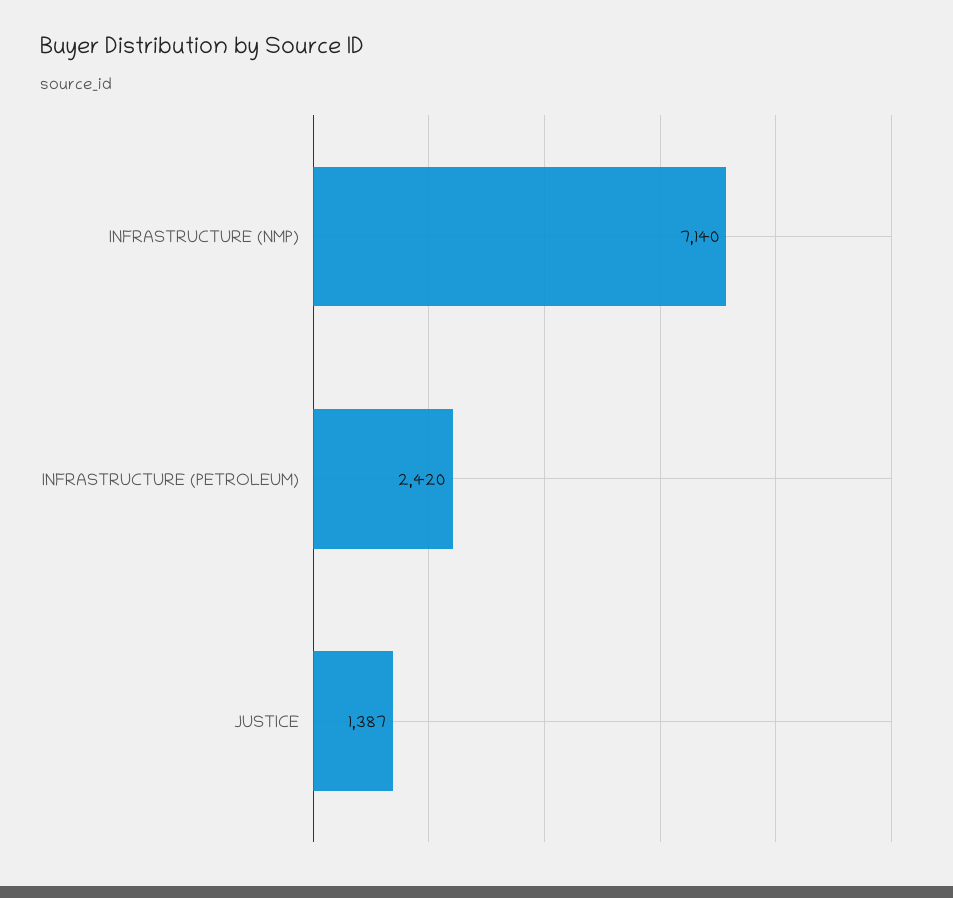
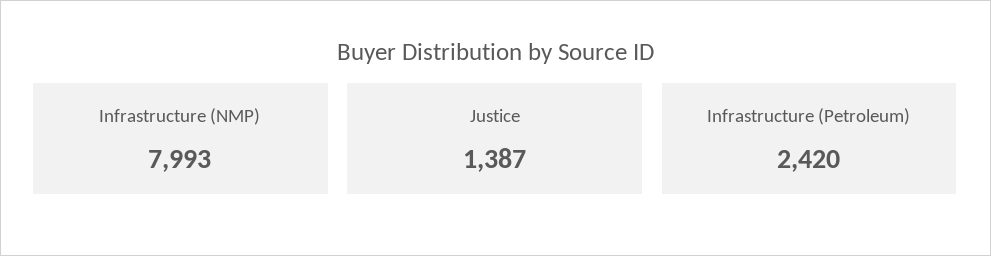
INFRASTRUCTURE (NMP): 7140 -> 7993

